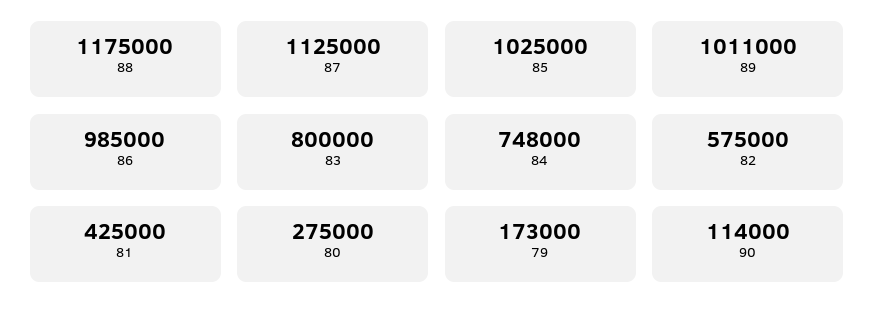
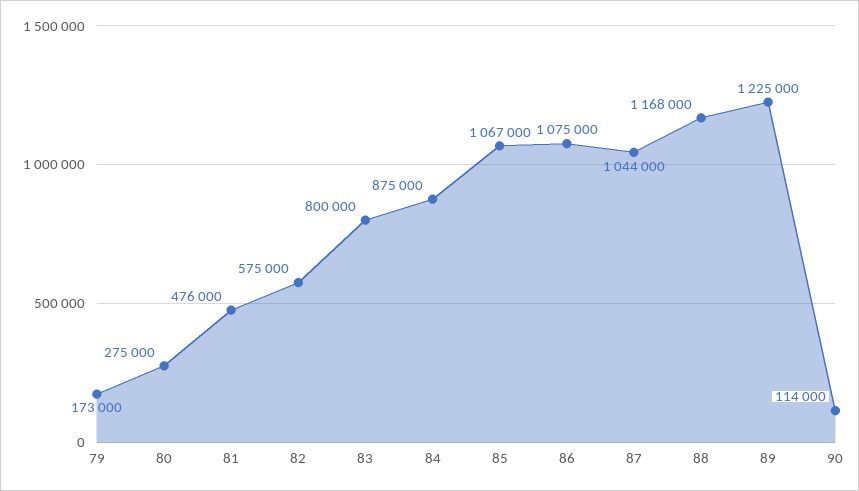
88: 1175000 -> 1168000
87: 1125000 -> 1044000
85: 1025000 -> 1067000
89: 1011000 -> 1225000
86: 985000 -> 1075000
84: 748000 -> 875000
81: 425000 -> 476000

